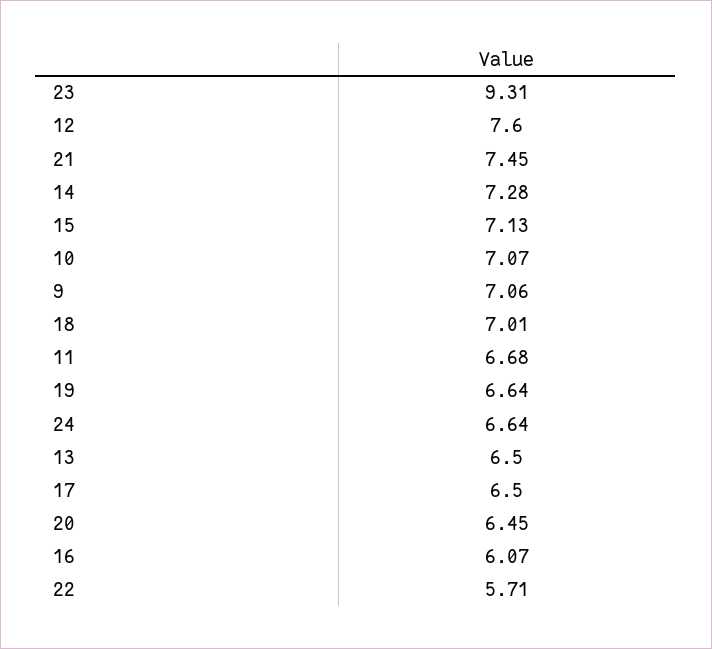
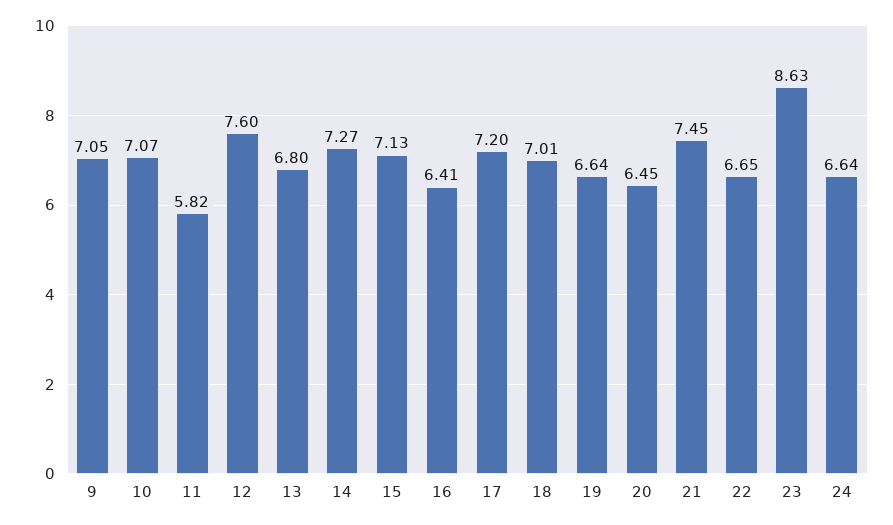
23: 9.31 -> 8.63
14: 7.28 -> 7.27
9: 7.06 -> 7.05
11: 6.68 -> 5.82
13: 6.5 -> 6.8
17: 6.5 -> 7.2
16: 6.07 -> 6.41
22: 5.71 -> 6.65

